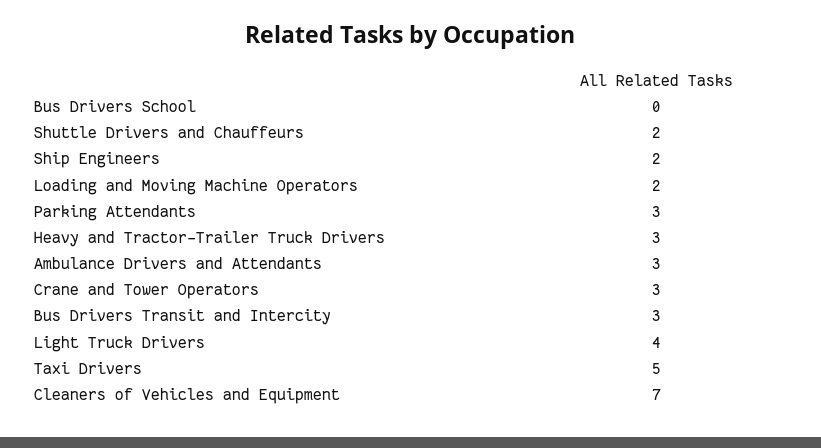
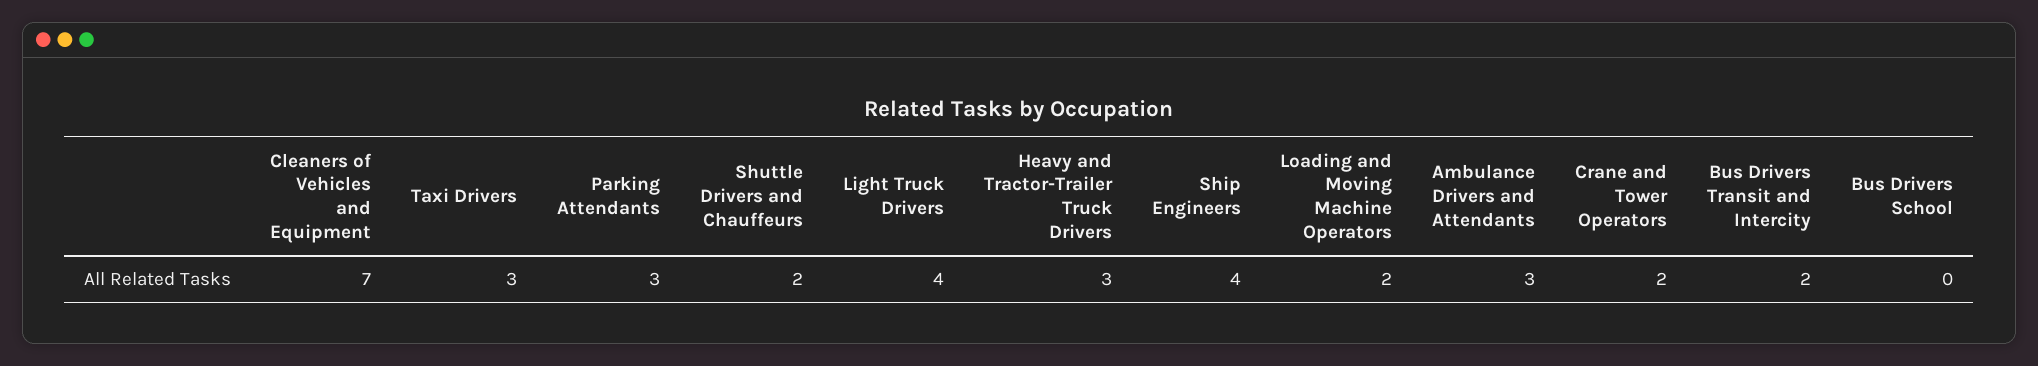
Ship Engineers: 2 -> 4
Crane and Tower Operators: 3 -> 2
Bus Drivers Transit and Intercity: 3 -> 2
Taxi Drivers: 5 -> 3

